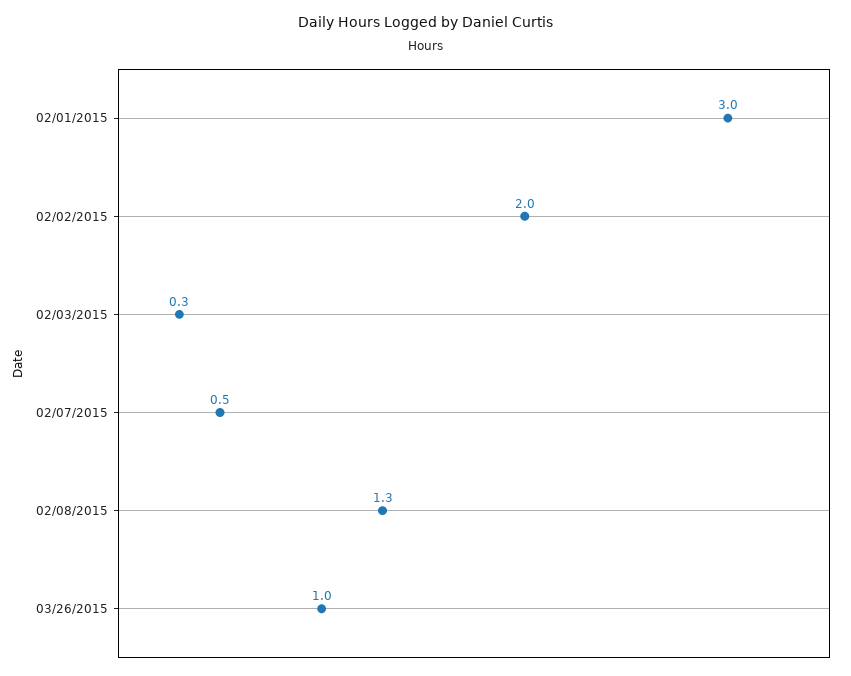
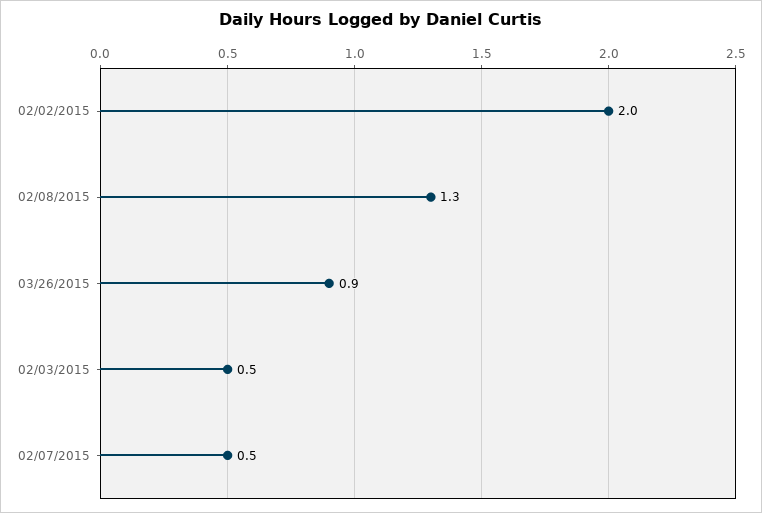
02/01/2015: 3 -> none
02/03/2015: 0.3 -> 0.5
03/26/2015: 1 -> 0.9

